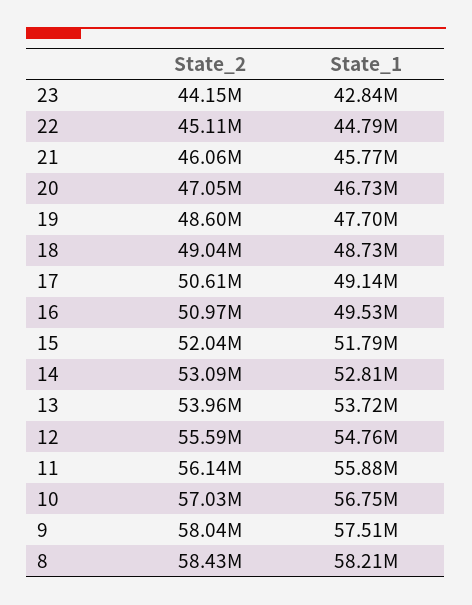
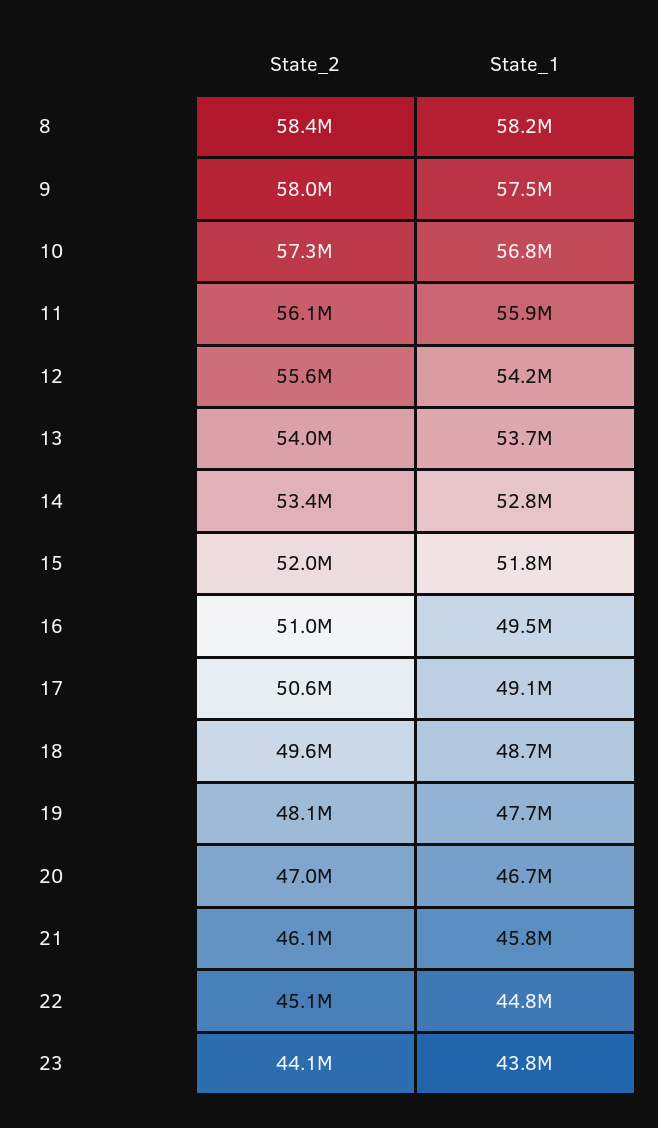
State_1, 23: 42840000 -> 43800000
State_2, 19: 48600000 -> 48100000
State_2, 18: 49040000 -> 49600000
State_2, 14: 53090000 -> 53400000
State_1, 12: 54760000 -> 54200000
State_2, 10: 57030000 -> 57300000

